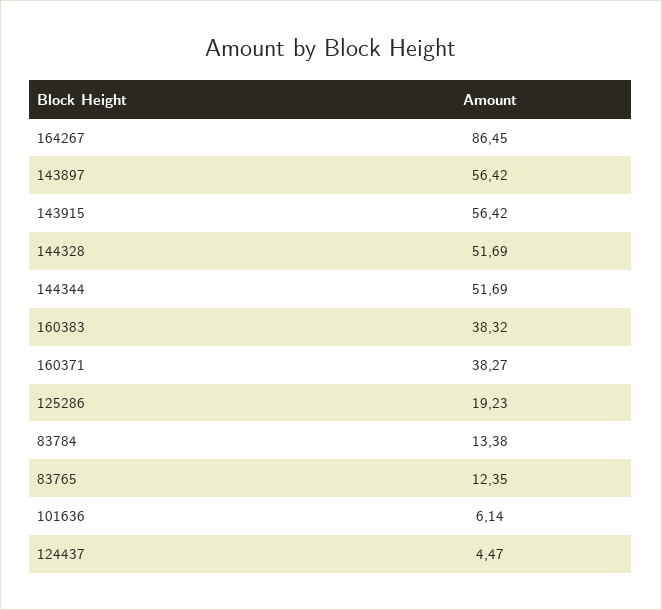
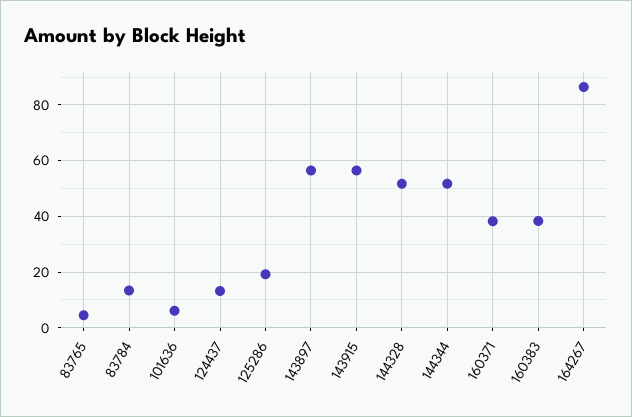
83765: 12.35 -> 5
124437: 4.47 -> 12.5

